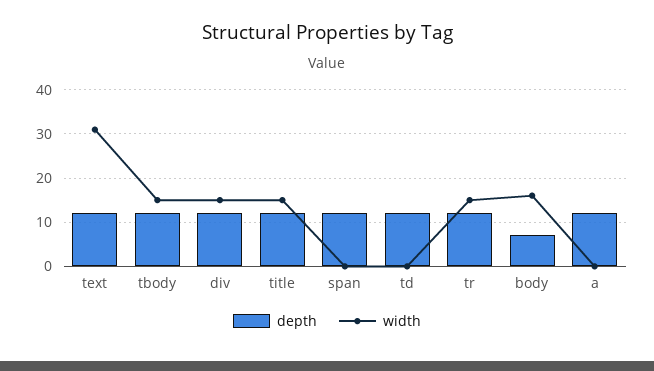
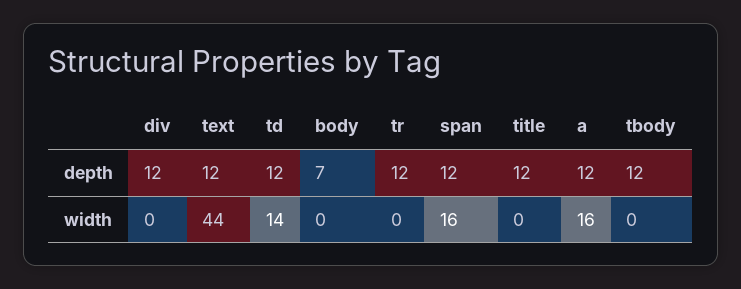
width, text: 30 -> 44
width, tbody: 15 -> 0
width, div: 15 -> 0
width, title: 15 -> 0
width, span: 0 -> 16
width, td: 0 -> 14
width, tr: 15 -> 0
width, body: 15 -> 0
width, a: 0 -> 16

